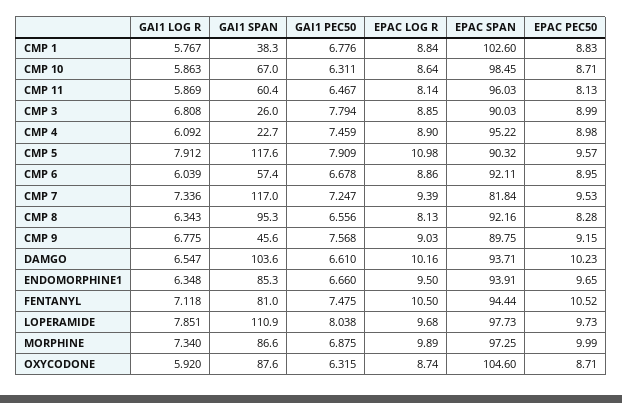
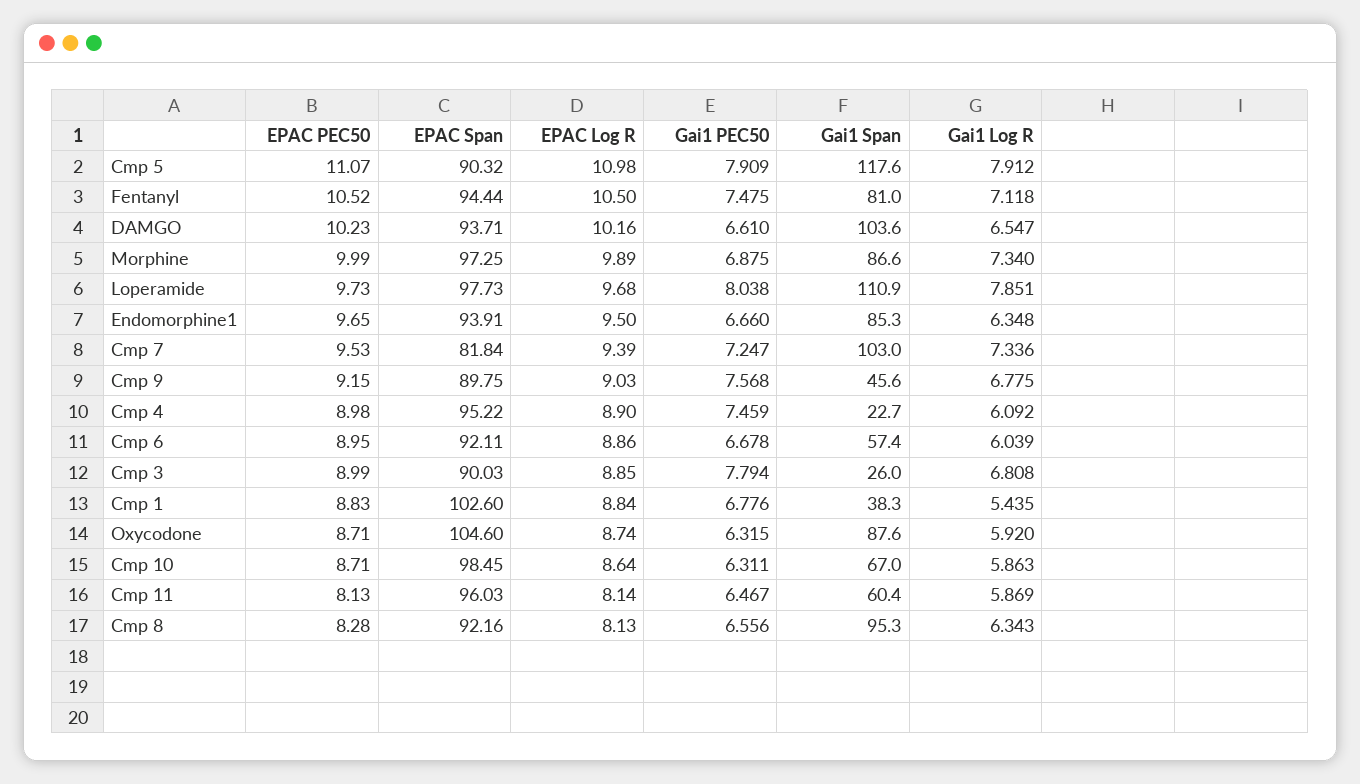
GAI1 LOG R, CMP 1: 5.767 -> 5.435
EPAC PEC50, CMP 5: 9.57 -> 11.07
GAI1 SPAN, CMP 7: 117 -> 103

